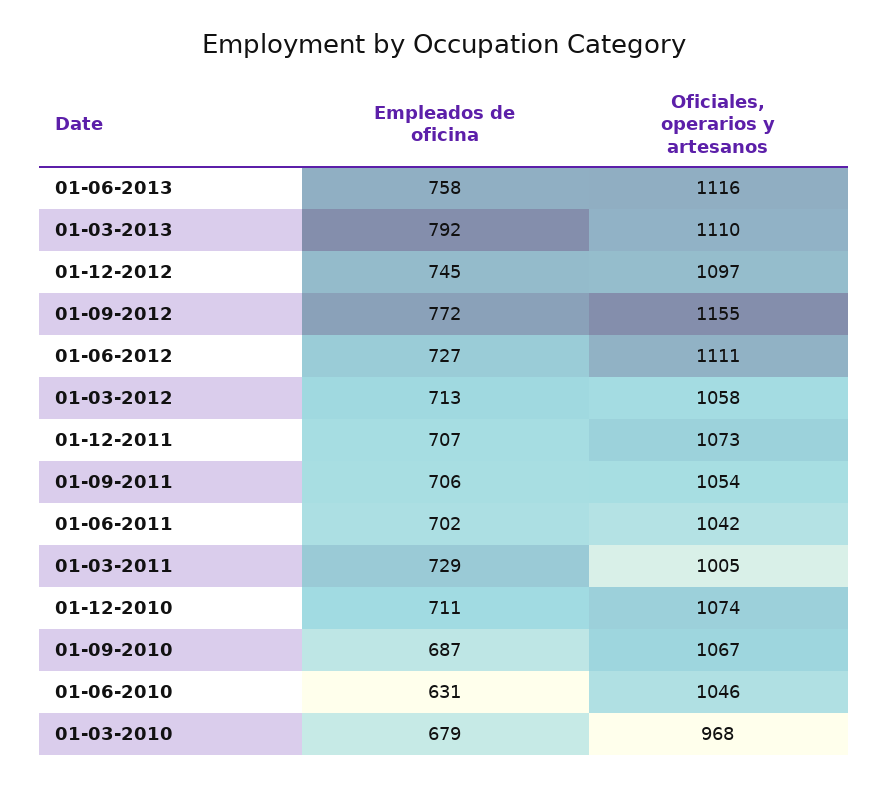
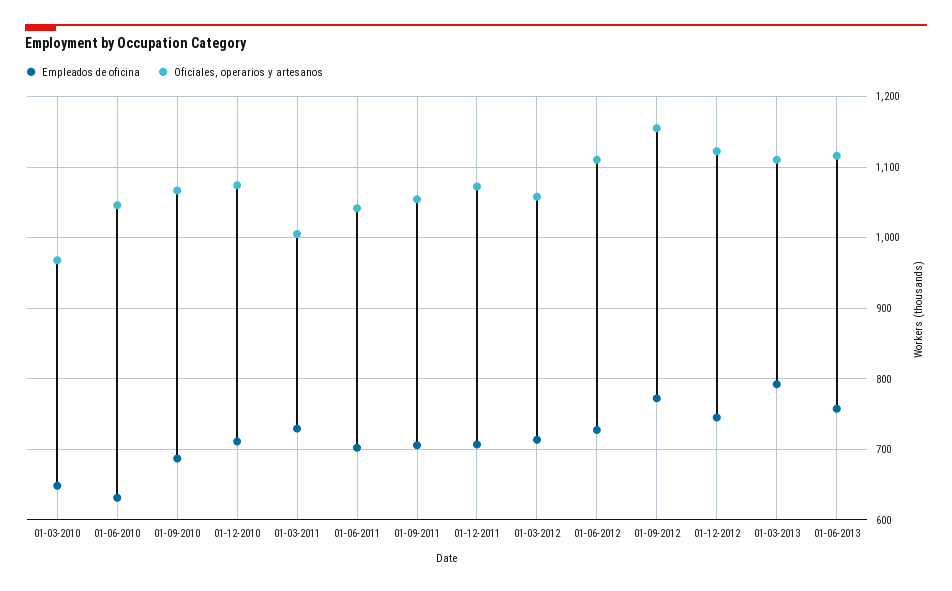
Oficiales, operarios y artesanos, 01-12-2012: 1097 -> 1120
Empleados de oficina, 01-03-2010: 679 -> 650

